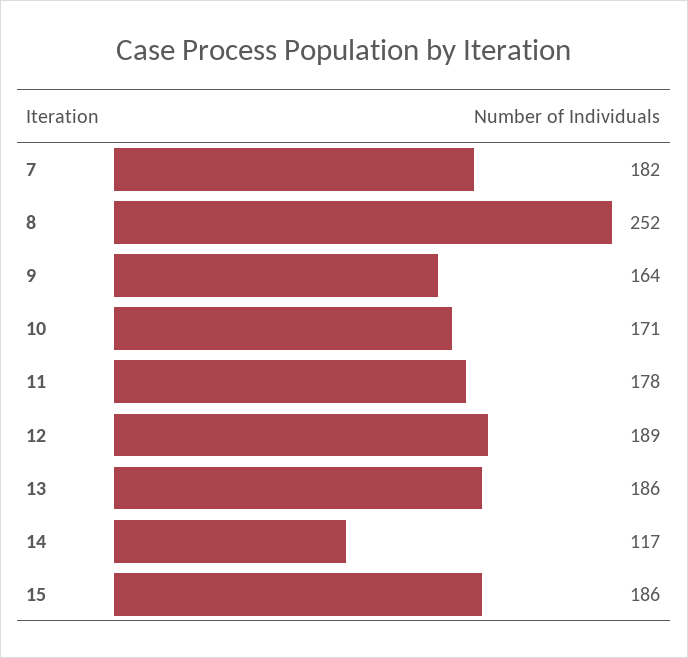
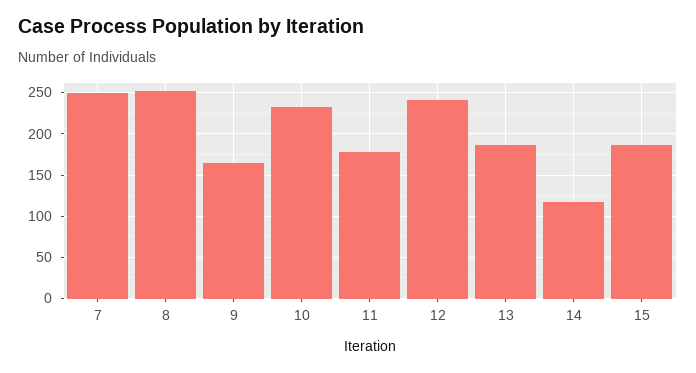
7: 182 -> 250
10: 171 -> 230
12: 189 -> 240

